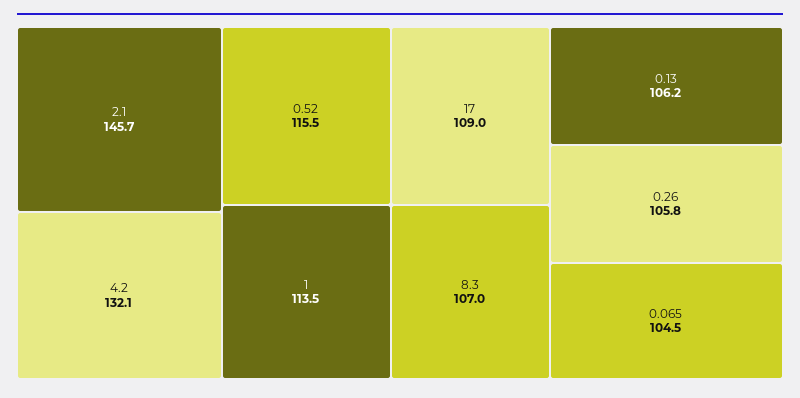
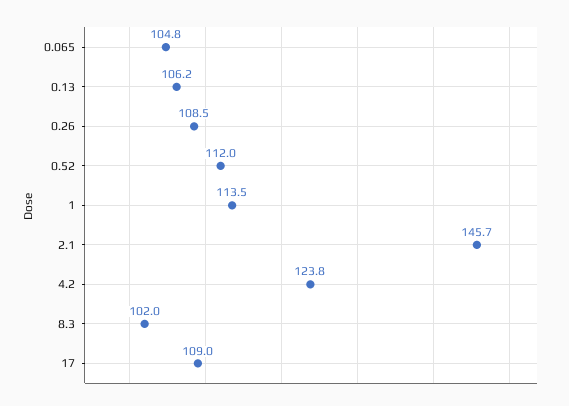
4.2: 132.1 -> 123.8
0.52: 115.5 -> 112
8.3: 107 -> 102
0.26: 105.8 -> 108.5
0.065: 104.5 -> 104.8

